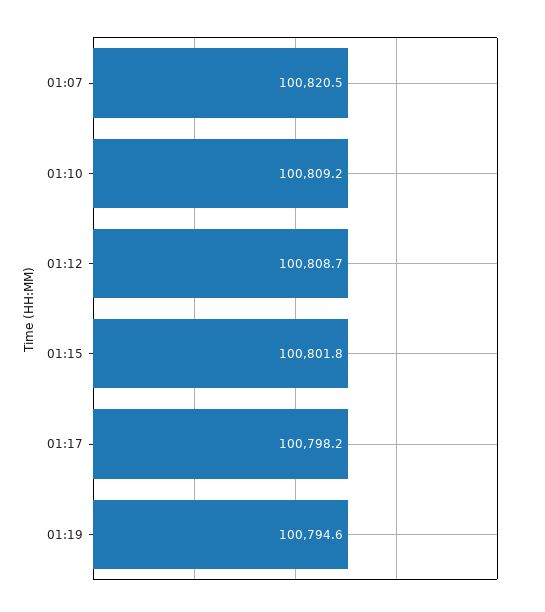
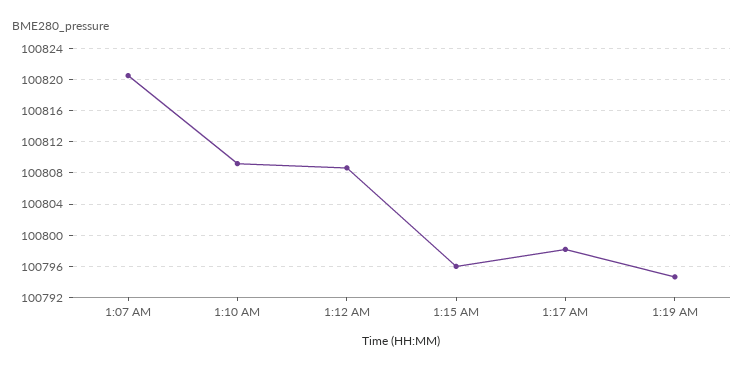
01:15: 100801.8 -> 100796

